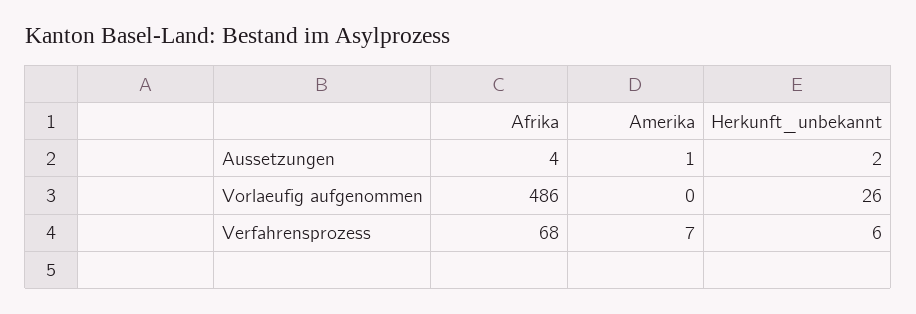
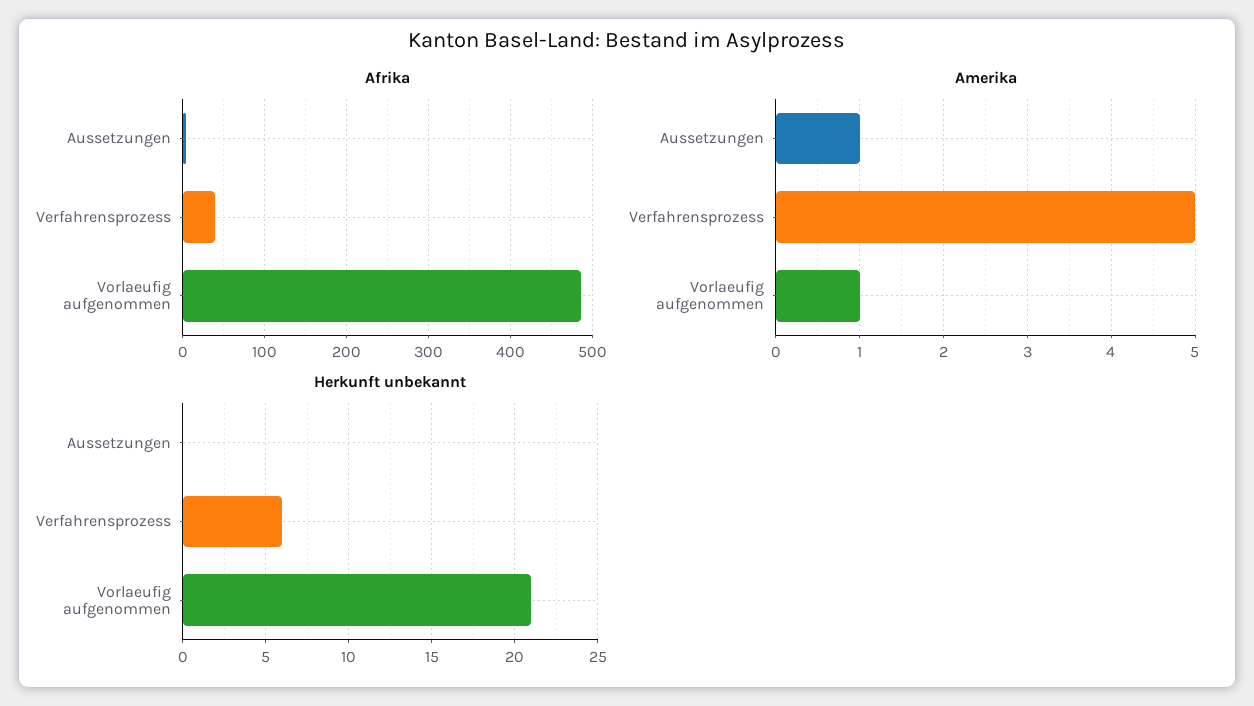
Herkunft_unbekannt, Aussetzungen: 2 -> 0
Amerika, Vorlaeufig aufgenommen: 0 -> 1
Herkunft_unbekannt, Vorlaeufig aufgenommen: 26 -> 21
Afrika, Verfahrensprozess: 68 -> 40
Amerika, Verfahrensprozess: 7 -> 5

